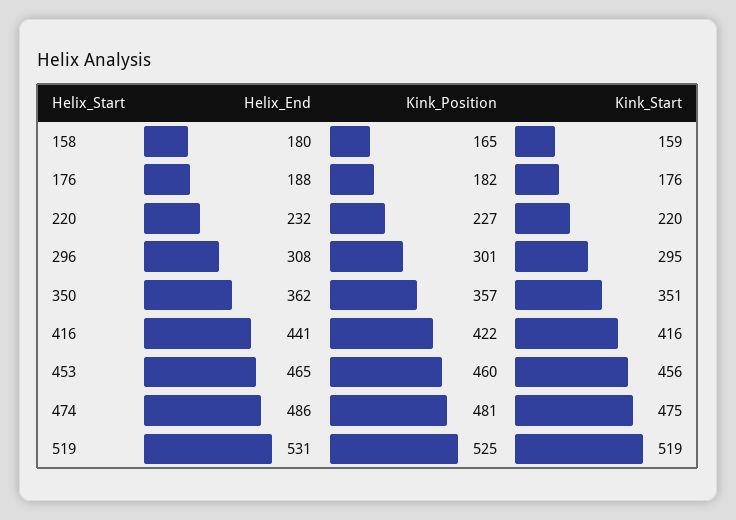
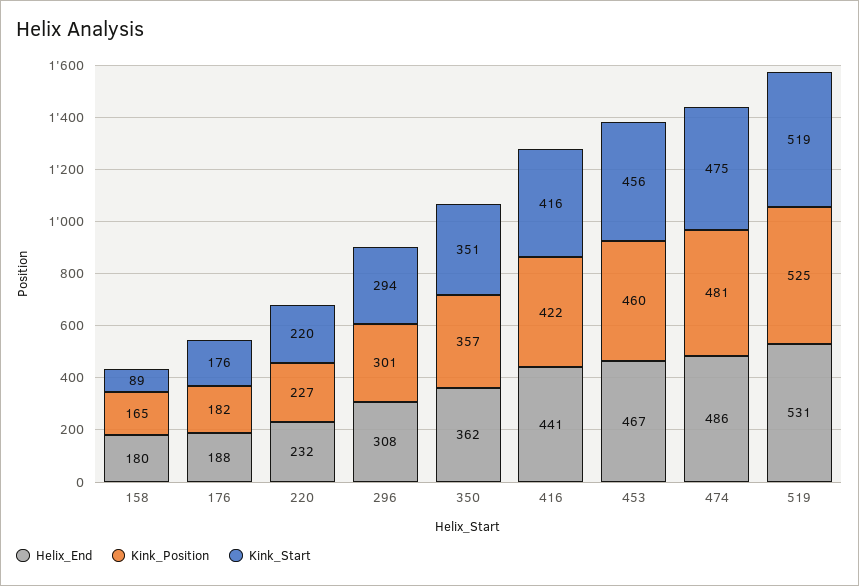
Kink_Start, 158: 159 -> 89
Kink_Start, 296: 295 -> 294
Helix_End, 453: 465 -> 467

